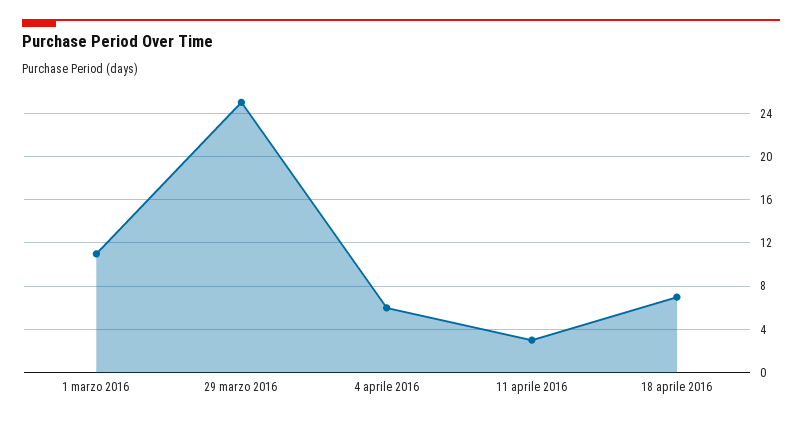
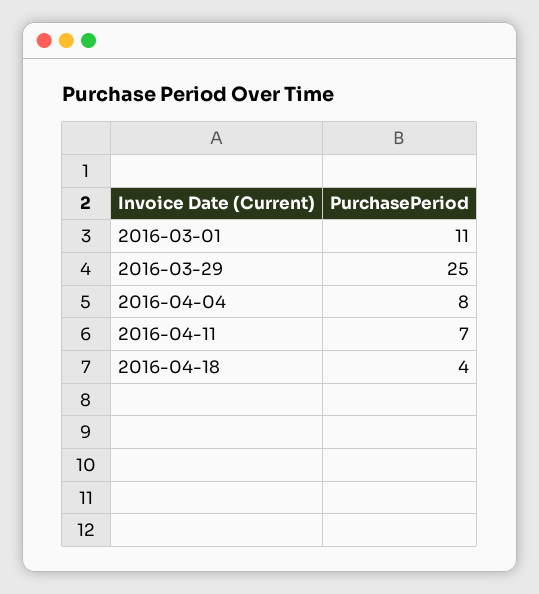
4 aprile 2016: 6 -> 8
11 aprile 2016: 3 -> 7
18 aprile 2016: 7 -> 4

